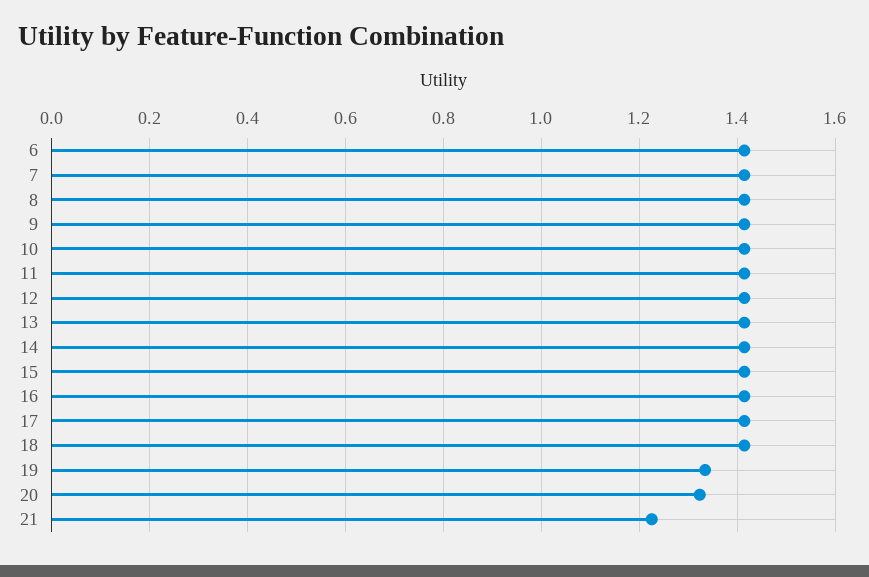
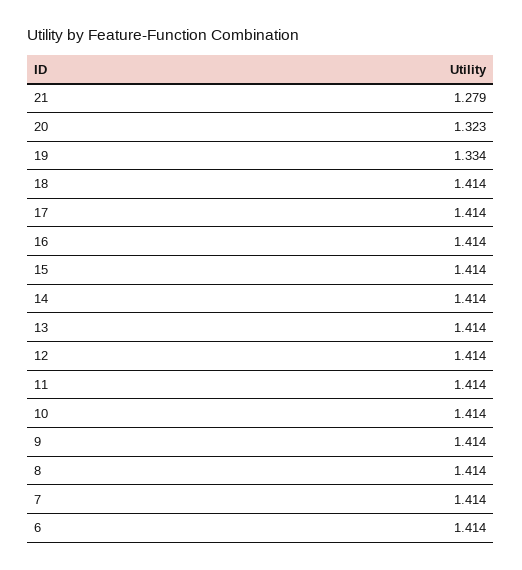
21: 1.22 -> 1.279

